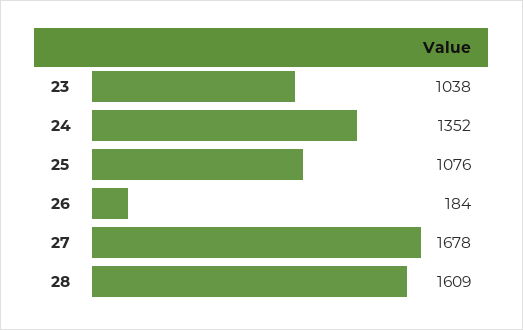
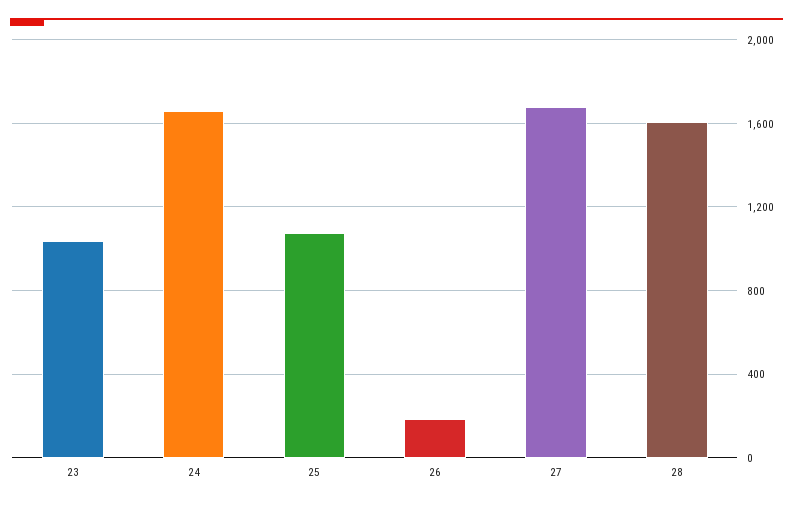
24: 1352 -> 1650

